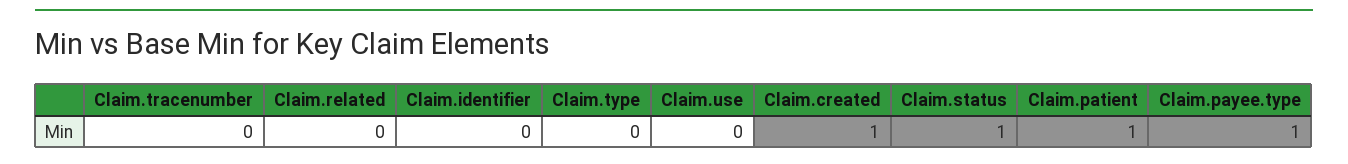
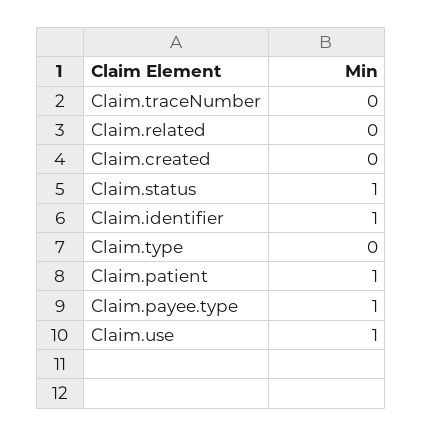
Claim.identifier: 0 -> 1
Claim.use: 0 -> 1
Claim.created: 1 -> 0

